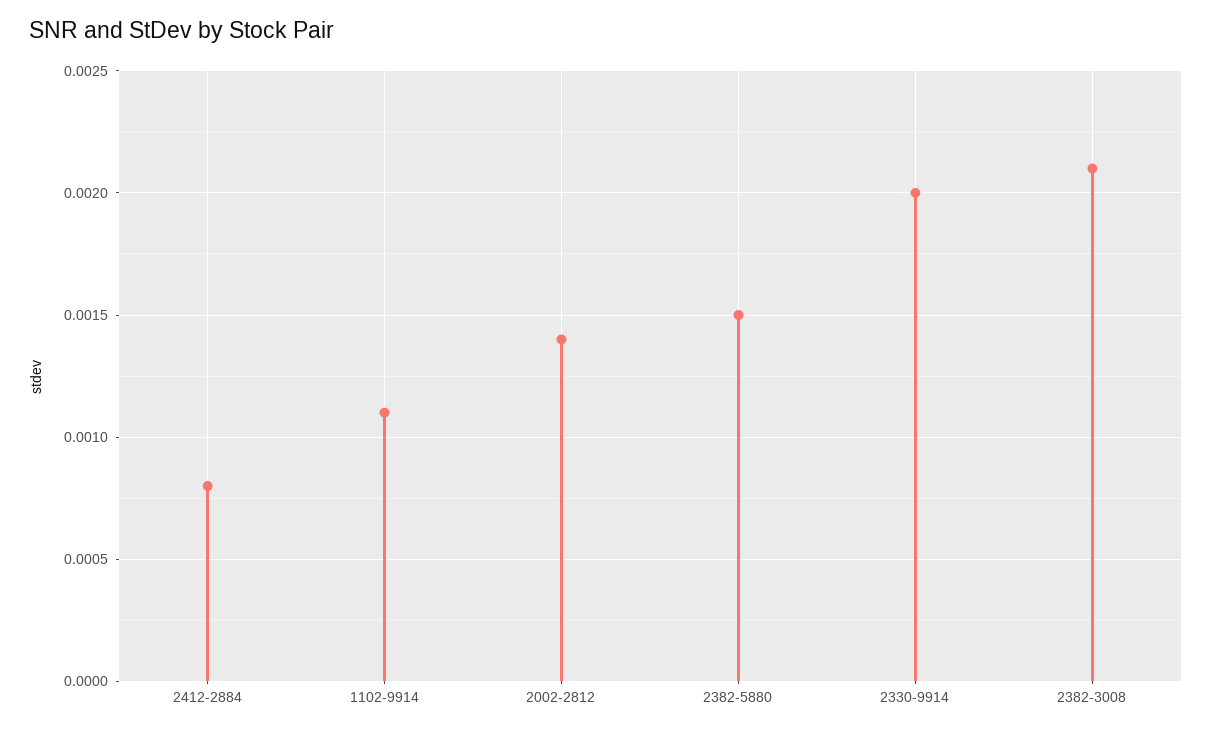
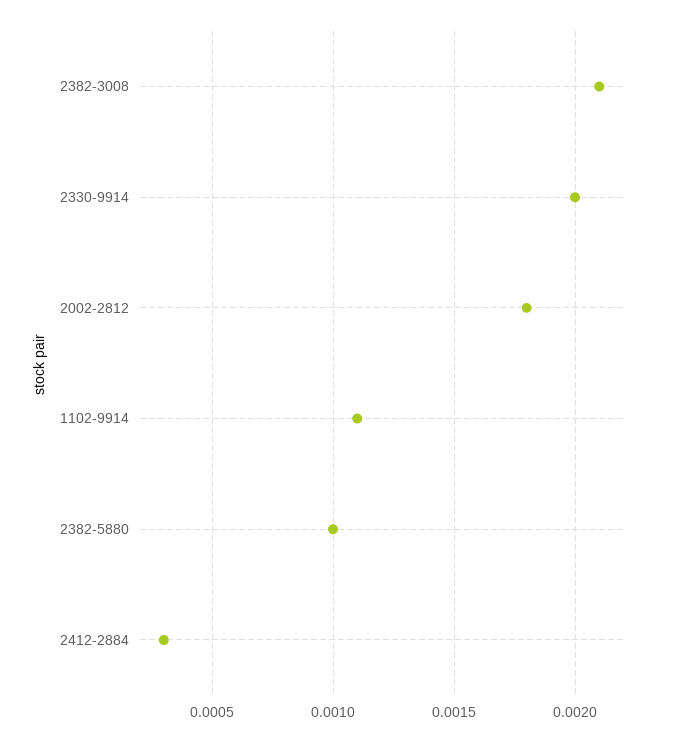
2412-2884: 0.0008 -> 0.0003
2002-2812: 0.0014 -> 0.0018
2382-5880: 0.0015 -> 0.001

